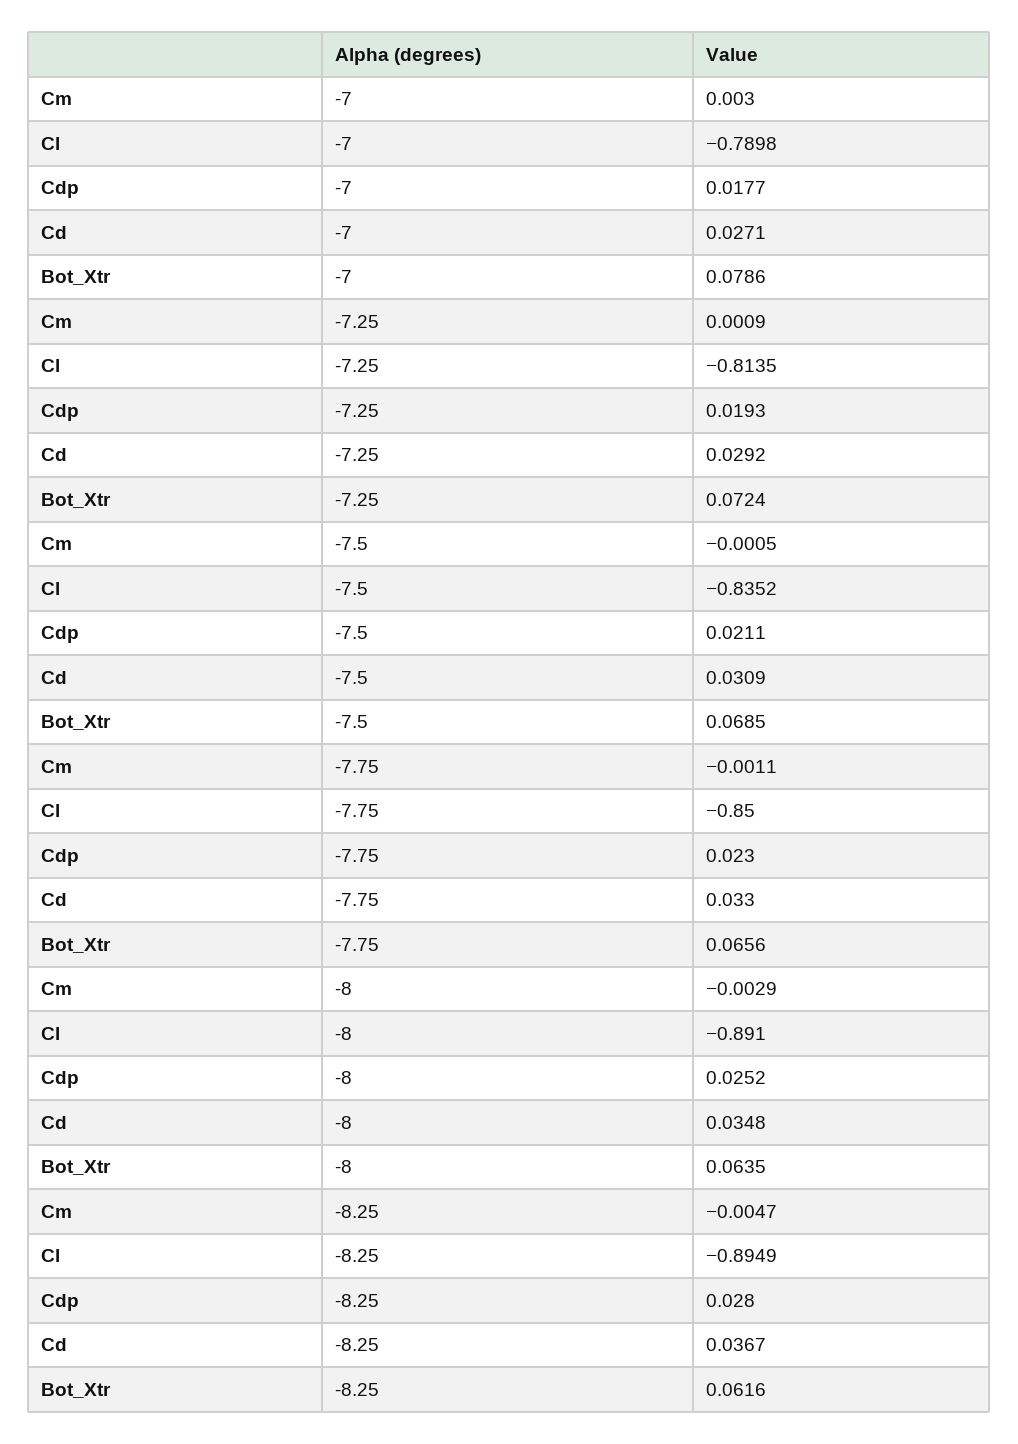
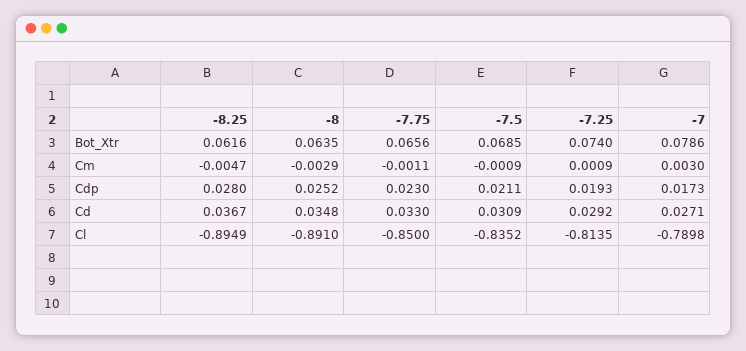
Cdp, -7: 0.0177 -> 0.0173
Bot_Xtr, -7.25: 0.0724 -> 0.074
Cm, -7.5: -0.0005 -> -0.0009

